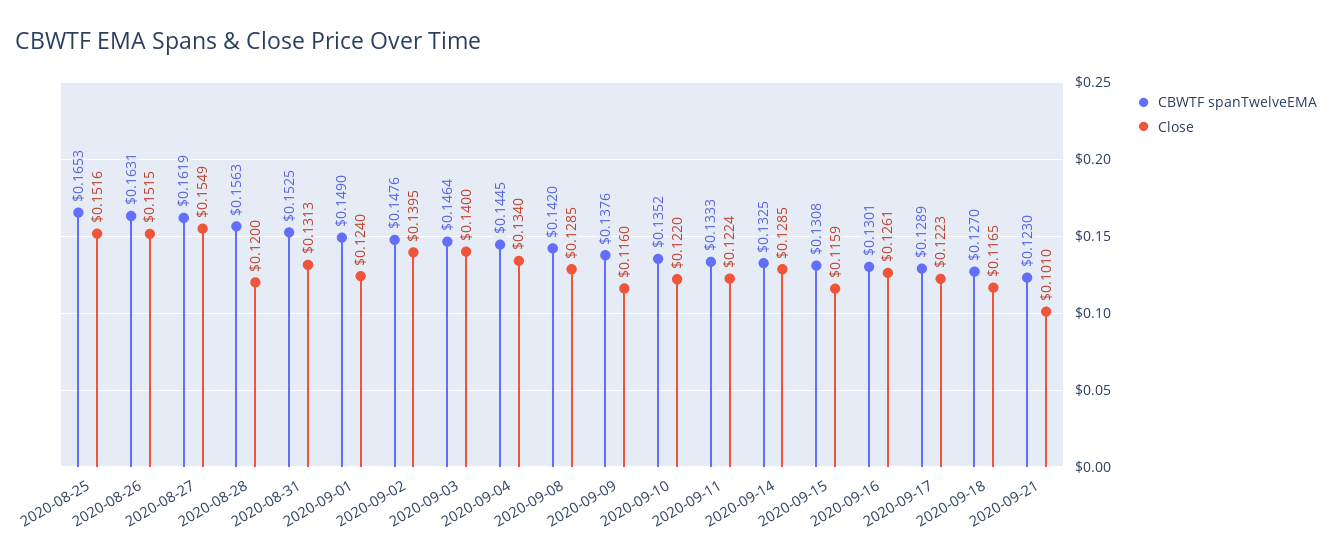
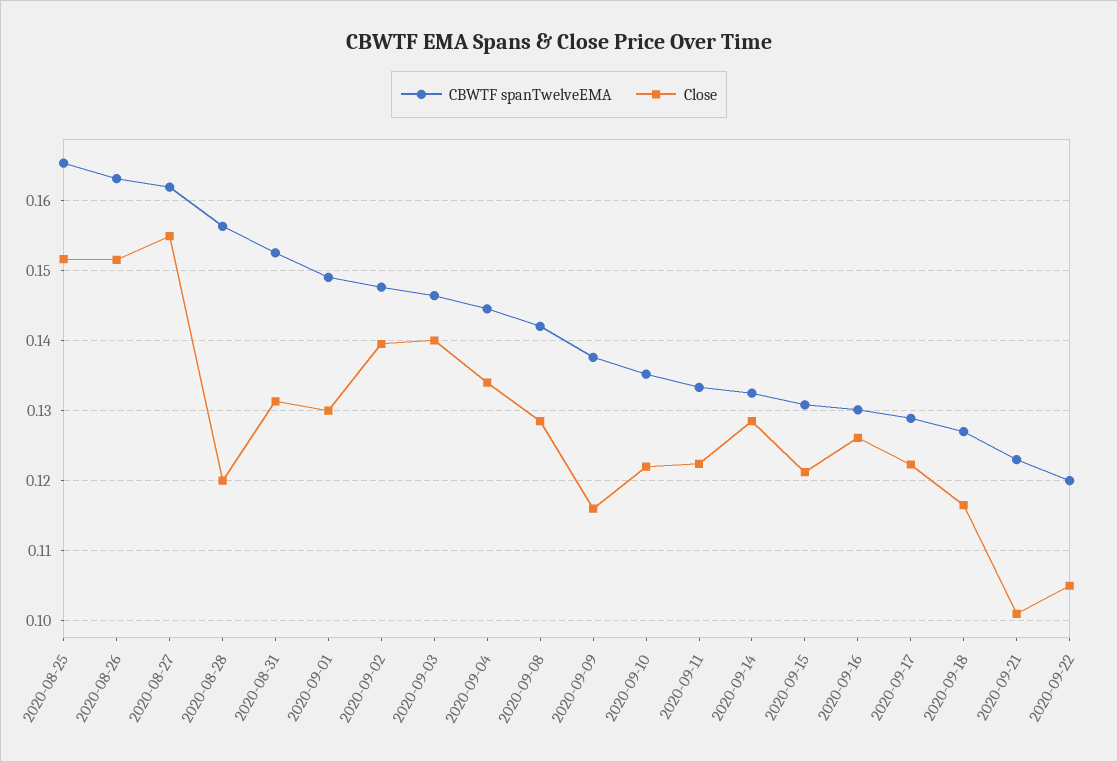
Close, 2020-09-01: 0.124 -> 0.13
Close, 2020-09-15: 0.1159 -> 0.121
CBWTF spanTwelveEMA, 2020-09-22: none -> 0.12
Close, 2020-09-22: none -> 0.105

